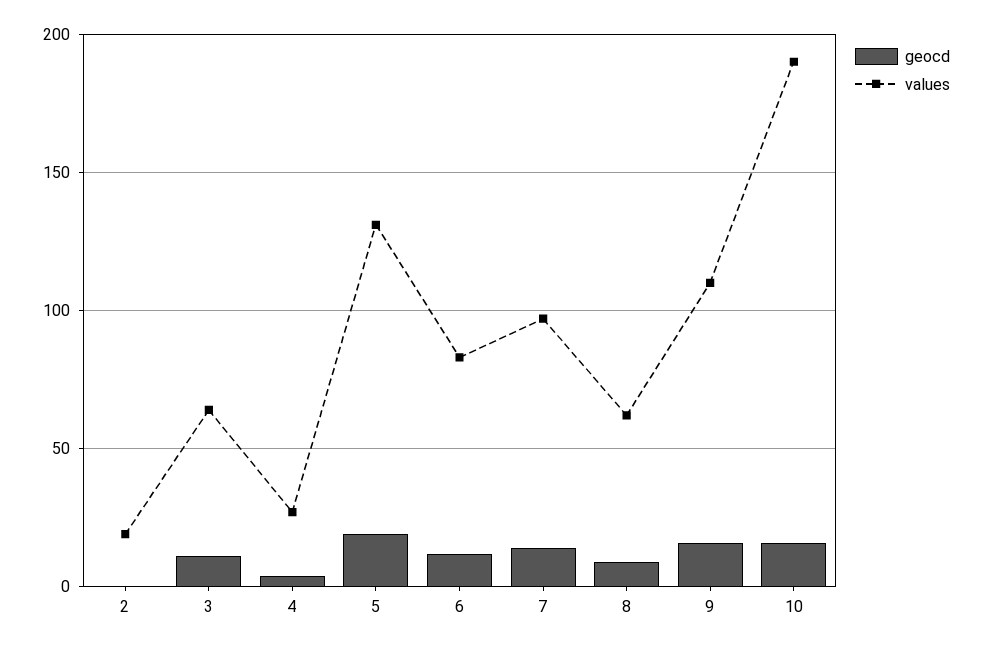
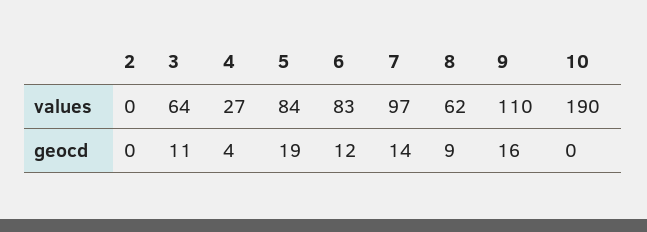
values, 2: 20 -> 0
values, 5: 130 -> 84
geocd, 10: 15 -> 0

